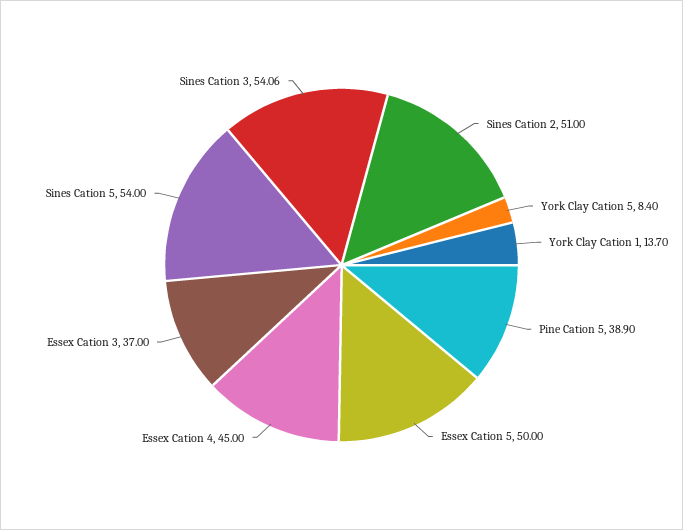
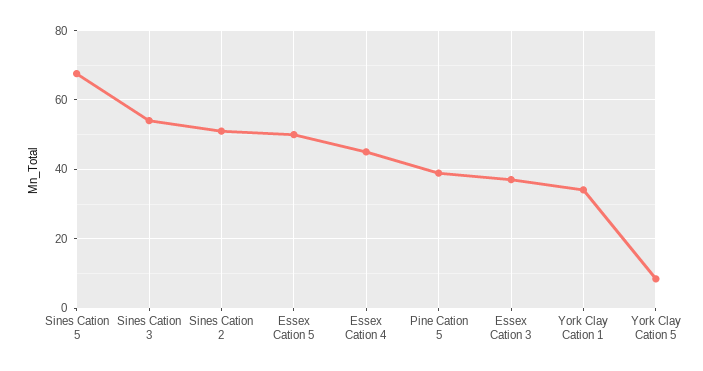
York Clay Cation 1: 13.7 -> 34
Sines Cation 5: 54 -> 68

